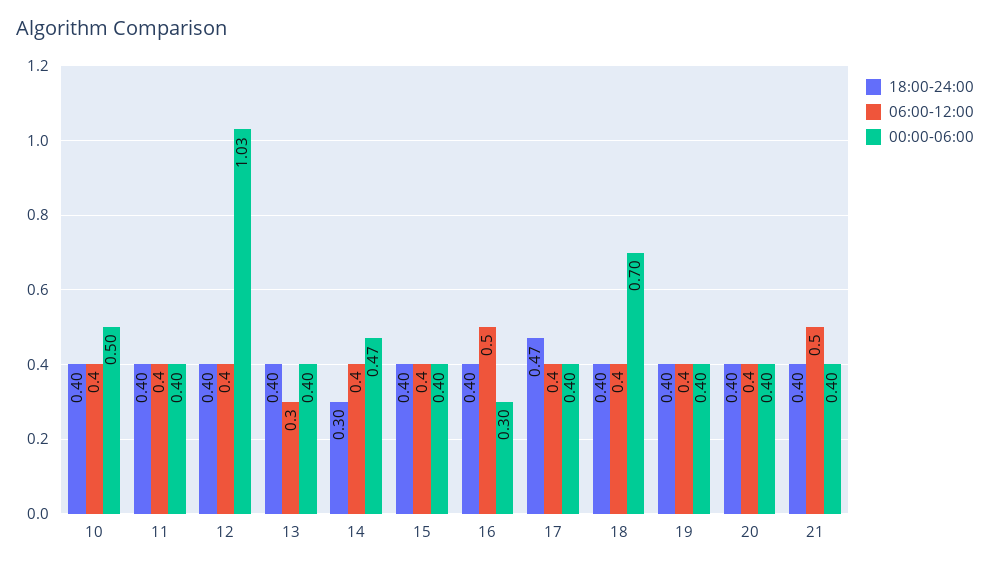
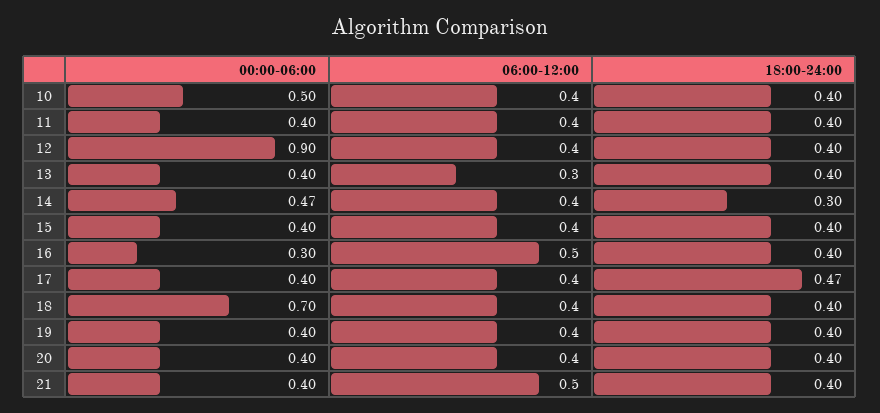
00:00-06:00, 12: 1.03 -> 0.9

